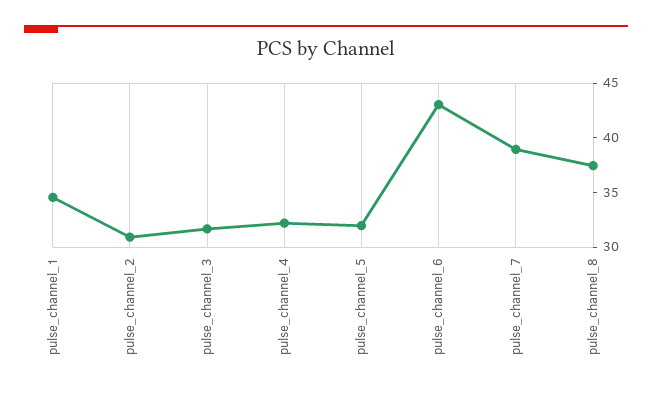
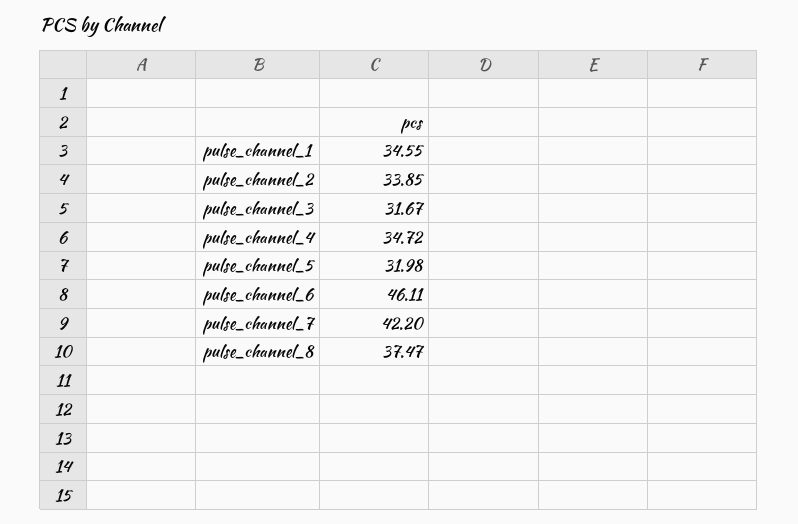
pulse_channel_2: 31 -> 33.85
pulse_channel_4: 32 -> 34.72
pulse_channel_6: 43 -> 46.11
pulse_channel_7: 39 -> 42.2

